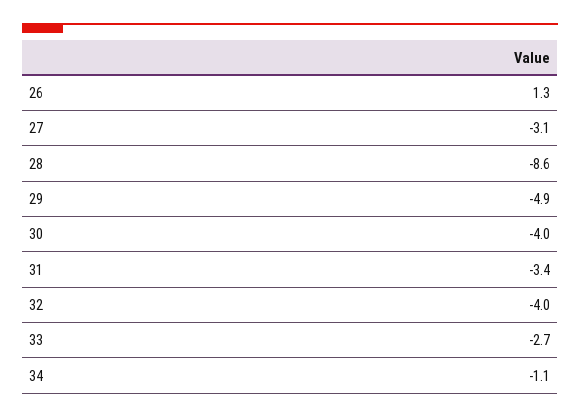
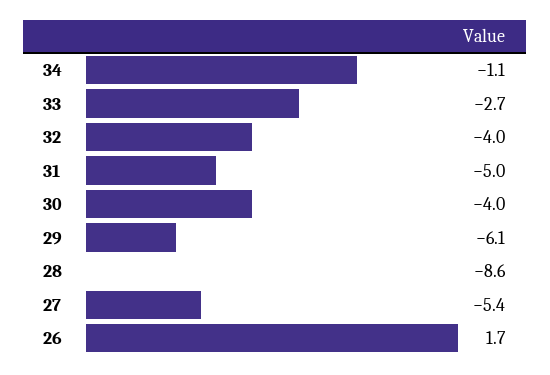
26: 1.3 -> 1.7
27: -3.1 -> -5.4
29: -4.9 -> -6.1
31: -3.4 -> -5

